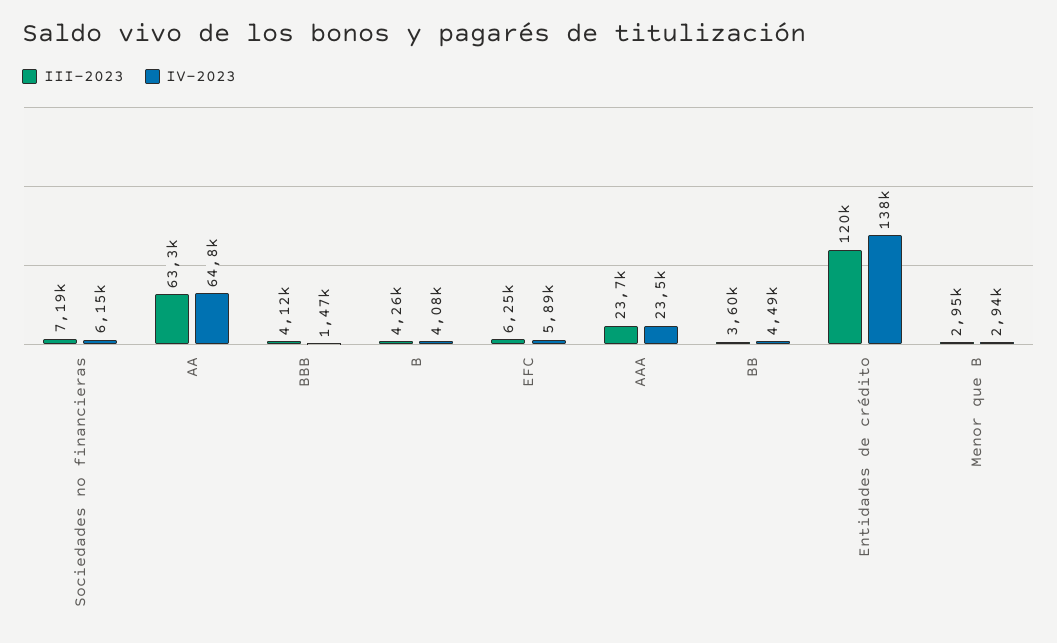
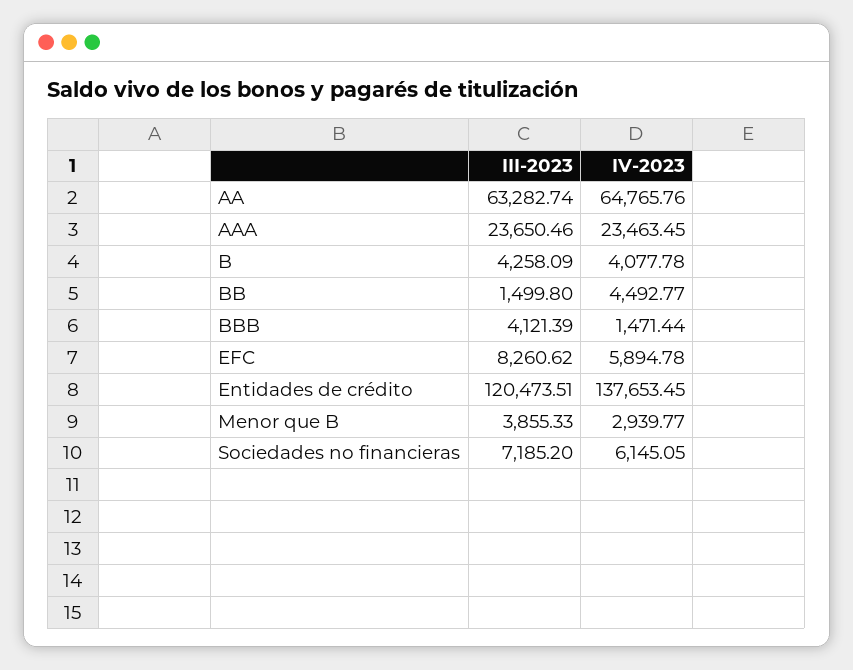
III-2023, EFC: 6250 -> 8260.62
III-2023, BB: 3600 -> 1499.8
III-2023, Menor que B: 2950 -> 3855.33

